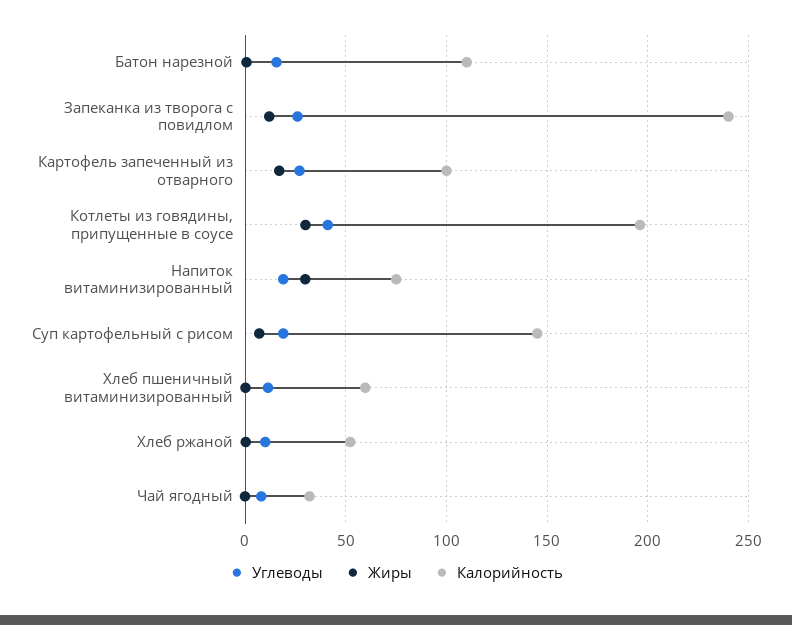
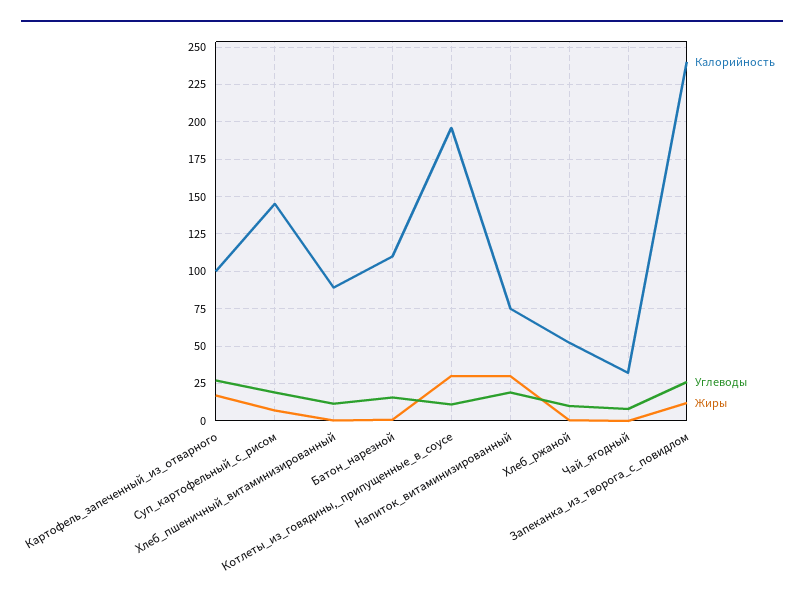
Углеводы, Котлеты из говядины, припущенные в соусе: 40 -> 10
Калорийность, Хлеб пшеничный витаминизированный: 60 -> 90

